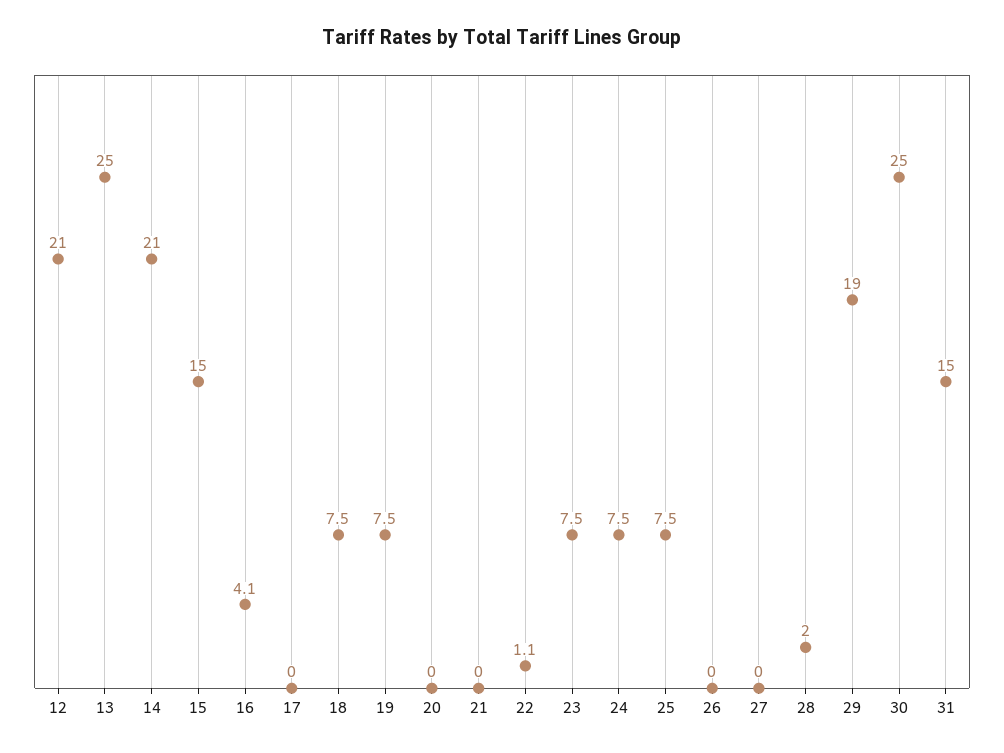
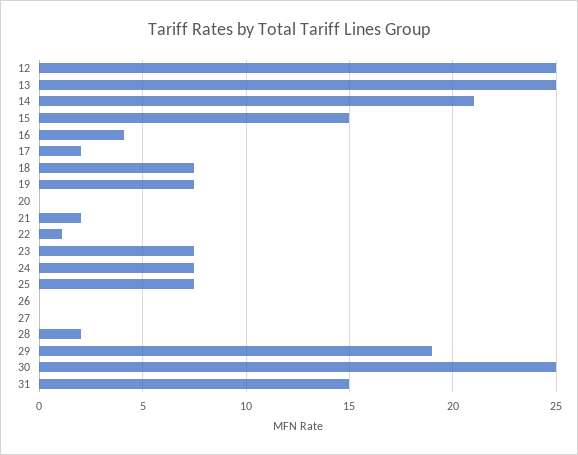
12: 21 -> 25
17: 0 -> 2
21: 0 -> 2

